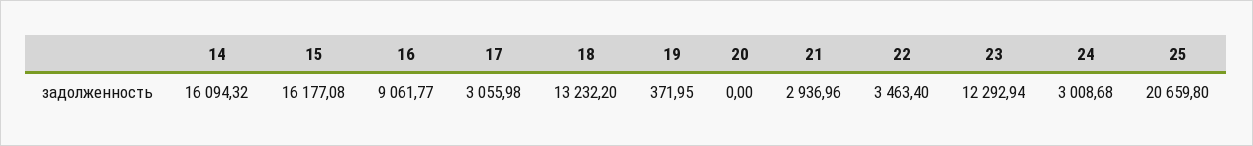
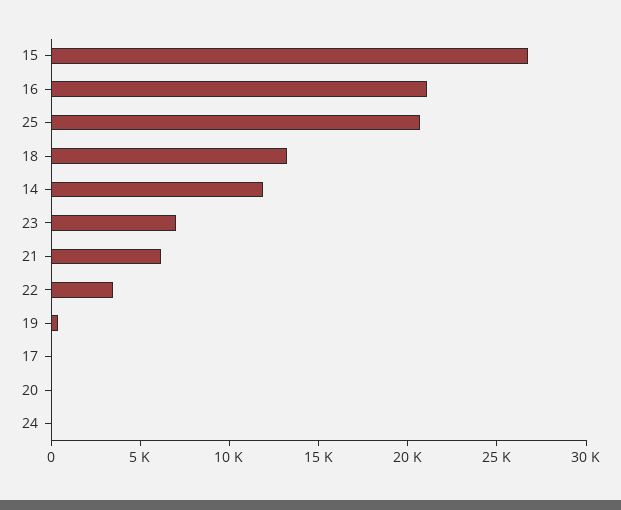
14: 16094.32 -> 12000
15: 16177.08 -> 27000
16: 9061.77 -> 21000
17: 3055.98 -> 0
21: 2936.96 -> 6000
23: 12292.94 -> 7000
24: 3008.68 -> 0

